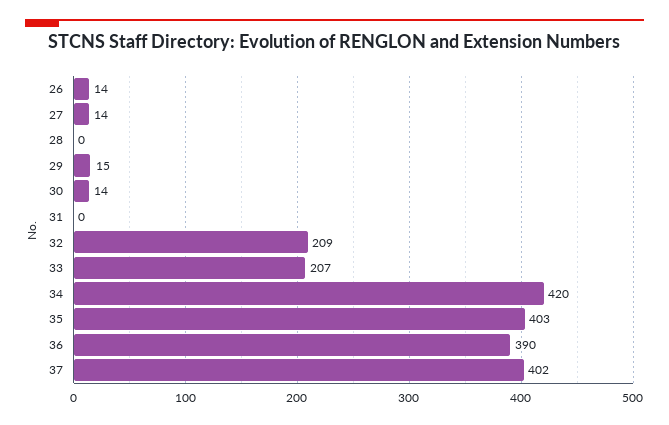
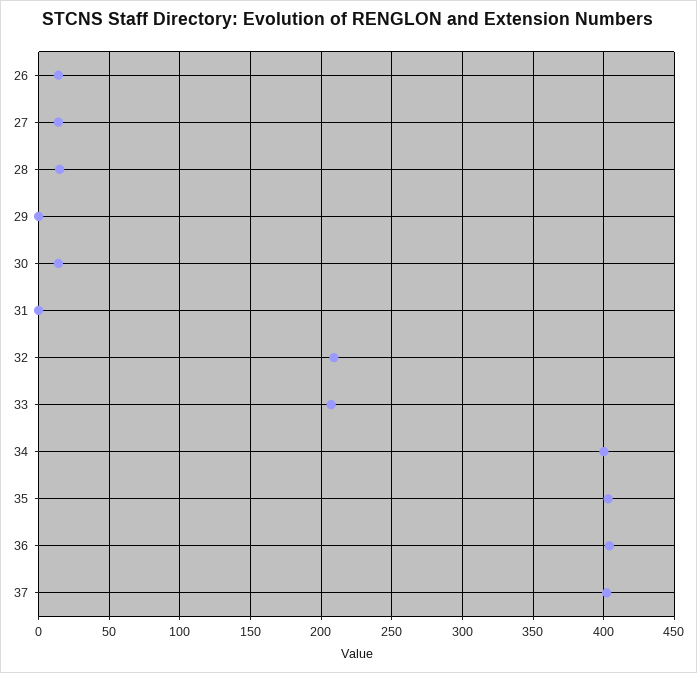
28: 0 -> 15
29: 15 -> 0
34: 420 -> 400
36: 390 -> 405

